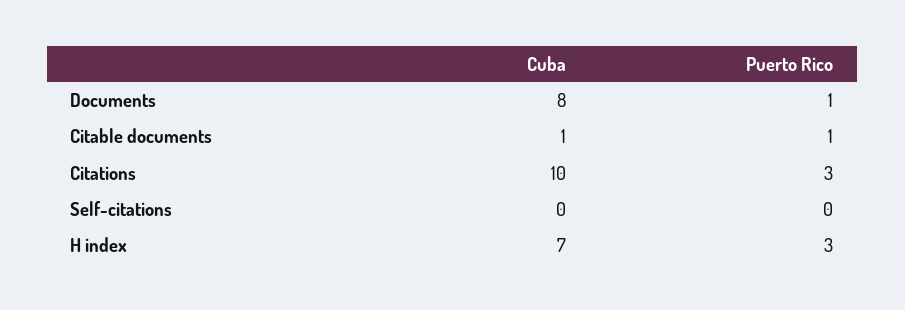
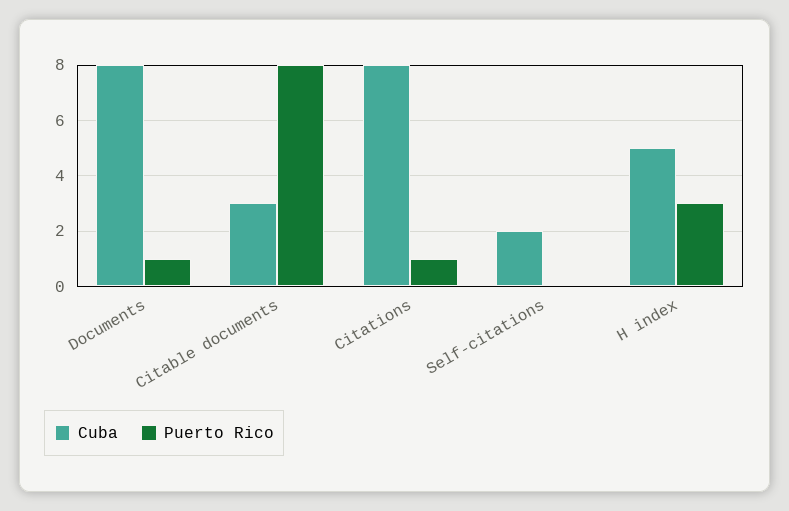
Cuba, Citable documents: 1 -> 3
Puerto Rico, Citable documents: 1 -> 8
Cuba, Citations: 10 -> 8
Puerto Rico, Citations: 3 -> 1
Cuba, Self-citations: 0 -> 2
Cuba, H index: 7 -> 5

